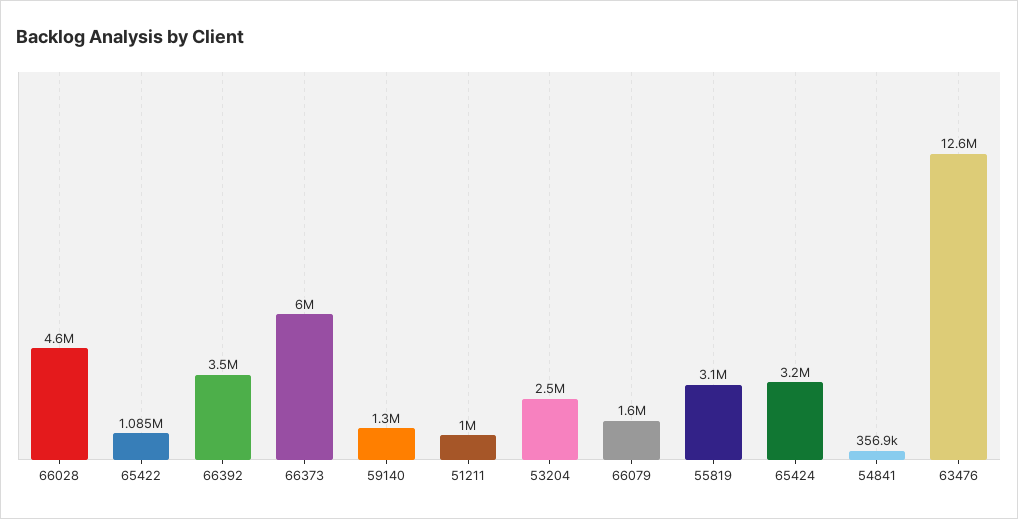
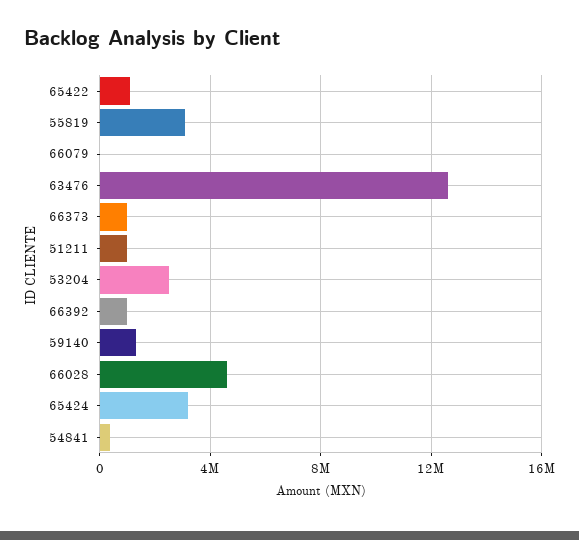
66392: 3500000 -> 1000000
66373: 6000000 -> 1000000
66079: 1600000 -> 0

